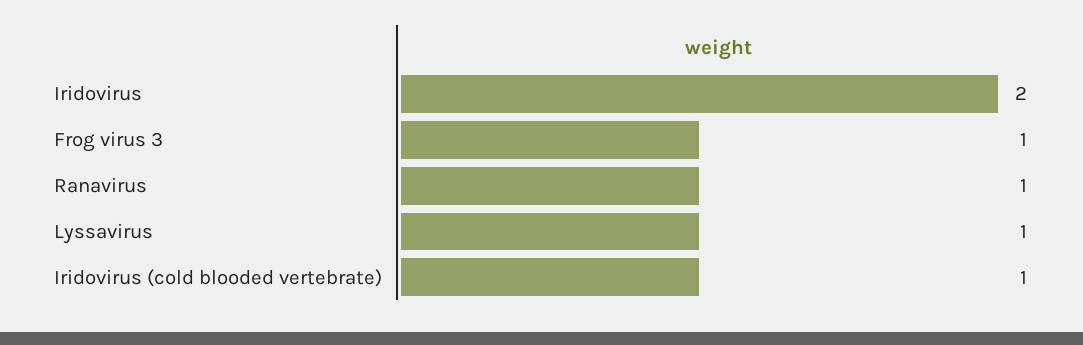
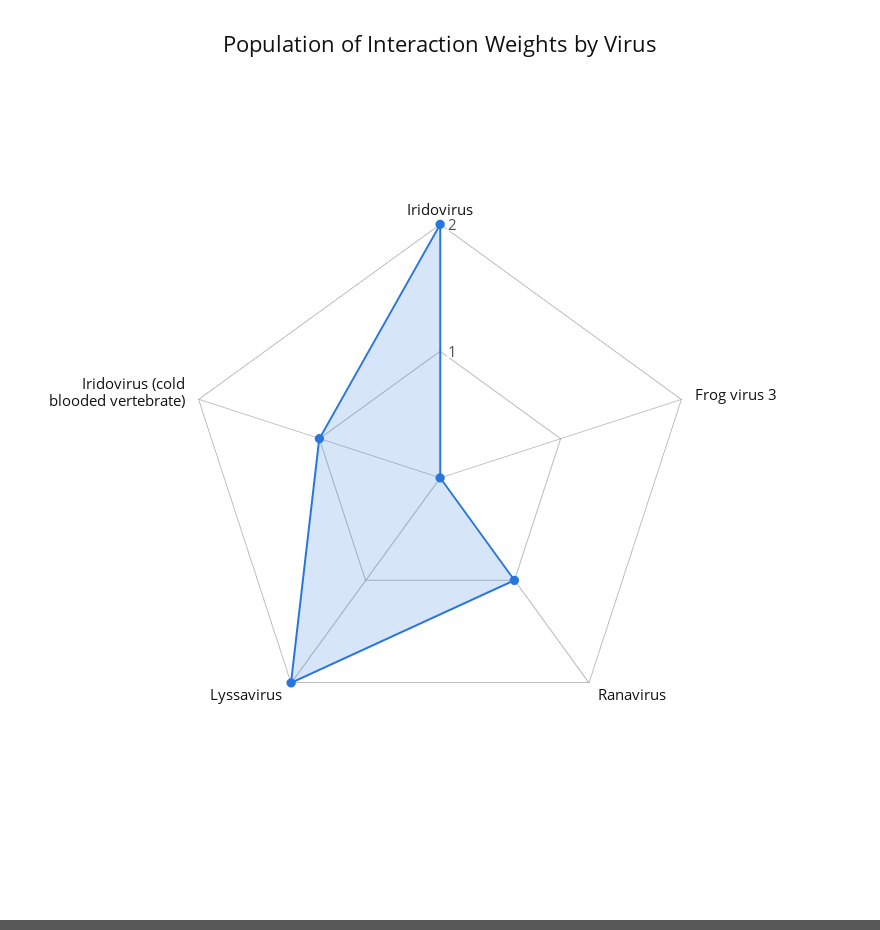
Frog virus 3: 1 -> 0
Lyssavirus: 1 -> 2

